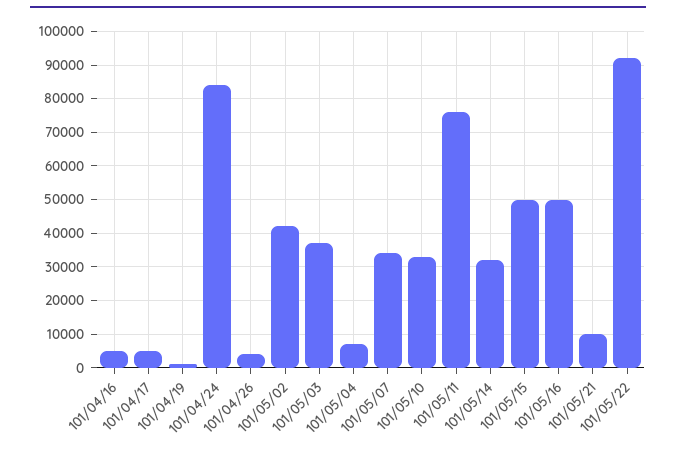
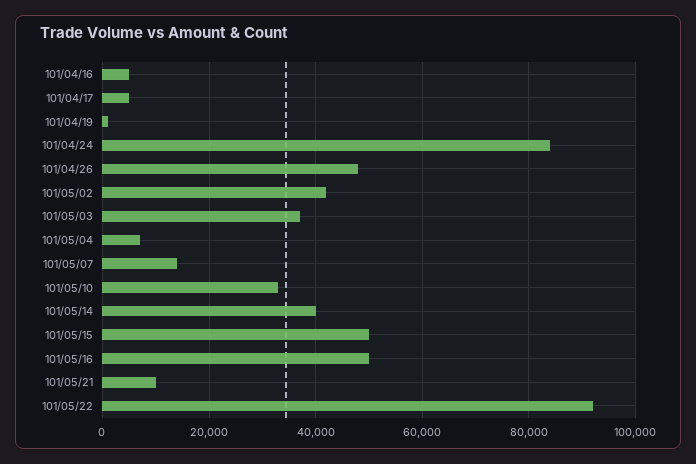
101/04/26: 4000 -> 48000
101/05/07: 34000 -> 14000
101/05/11: 76000 -> none
101/05/14: 32000 -> 40000

